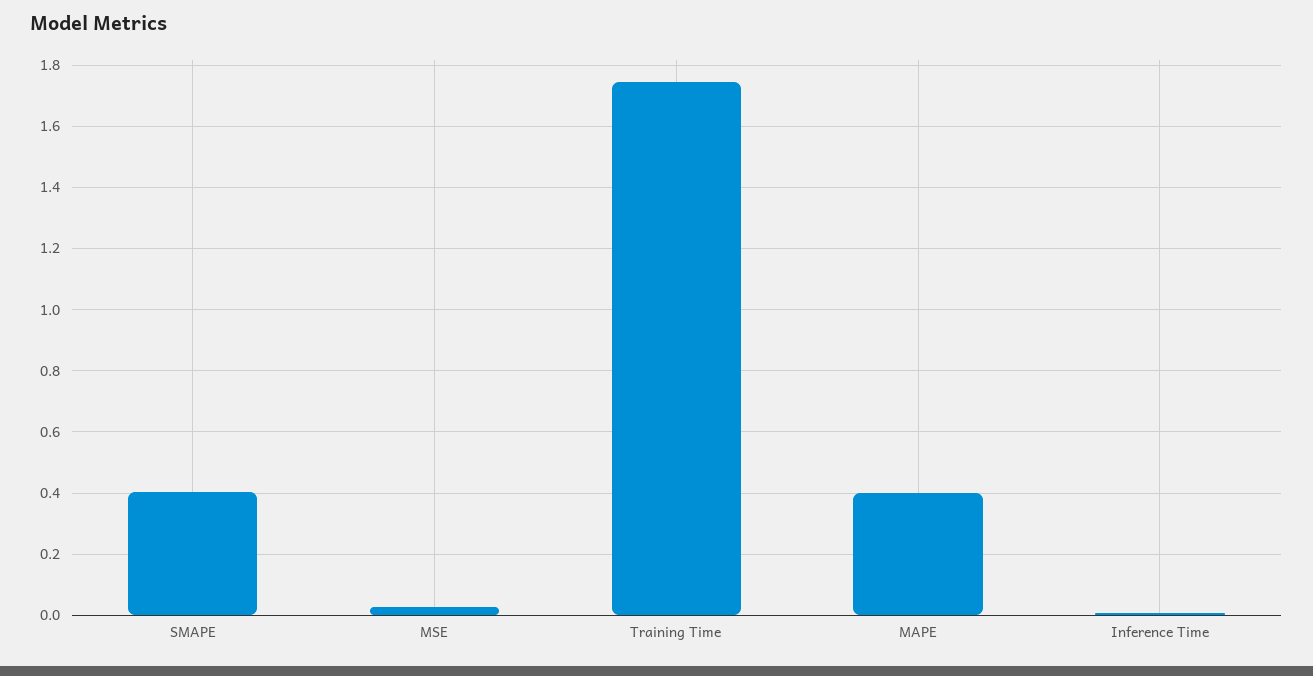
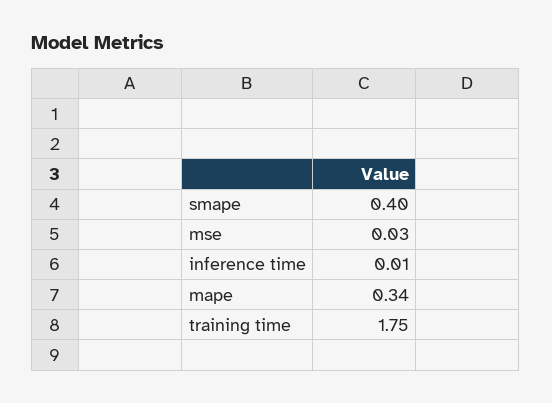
MAPE: 0.4 -> 0.34

